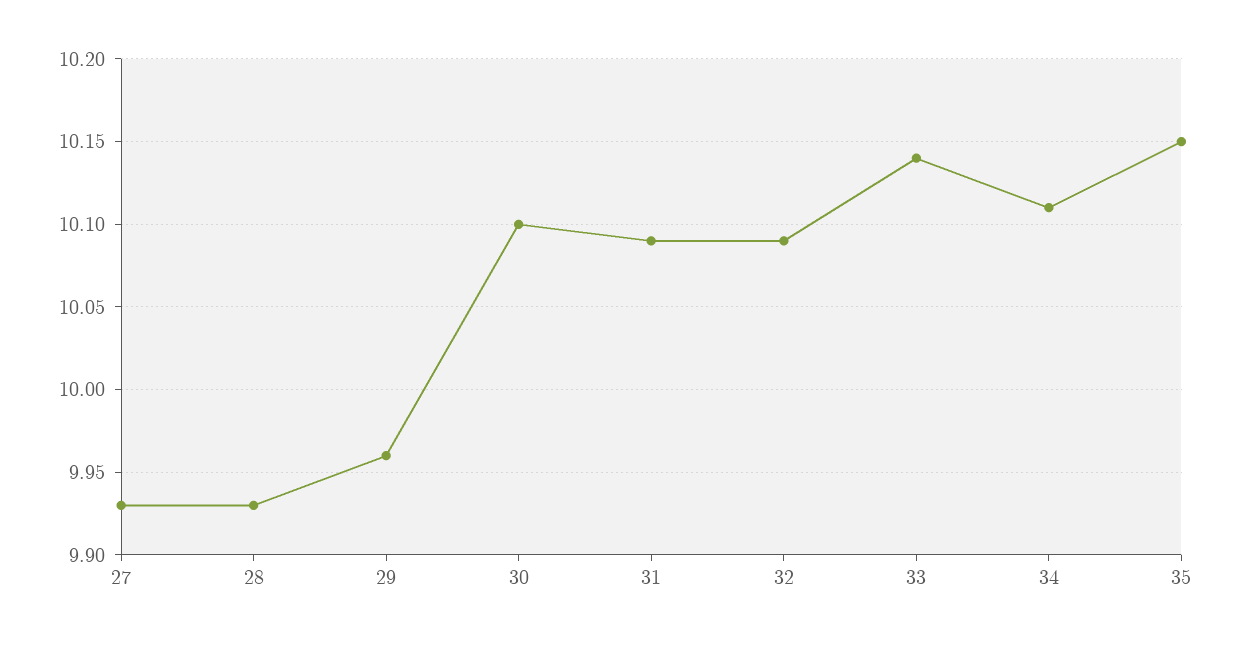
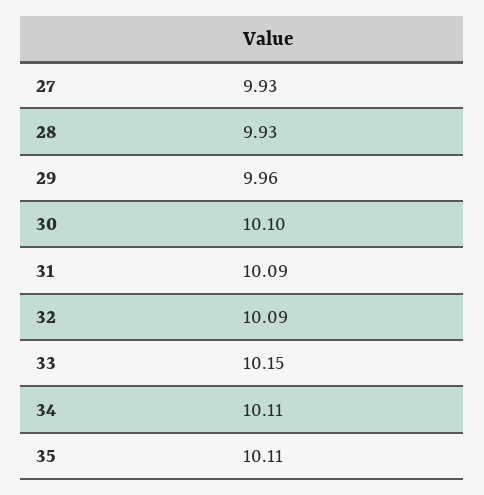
33: 10.14 -> 10.15
35: 10.15 -> 10.11

